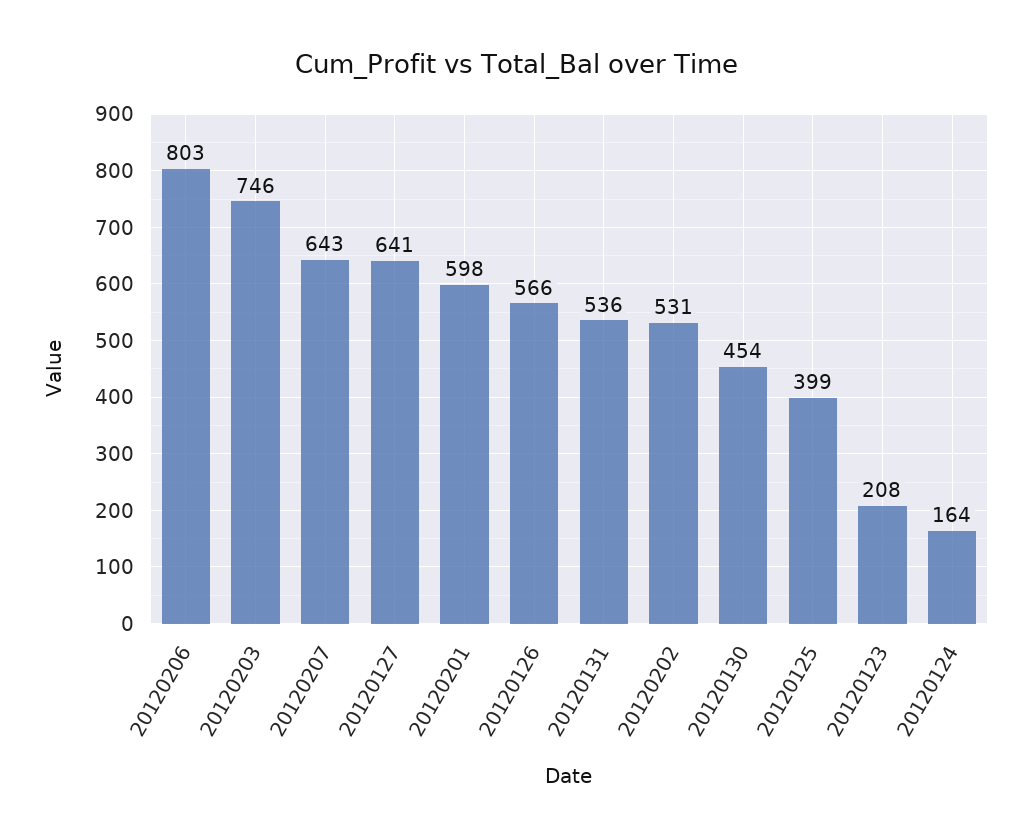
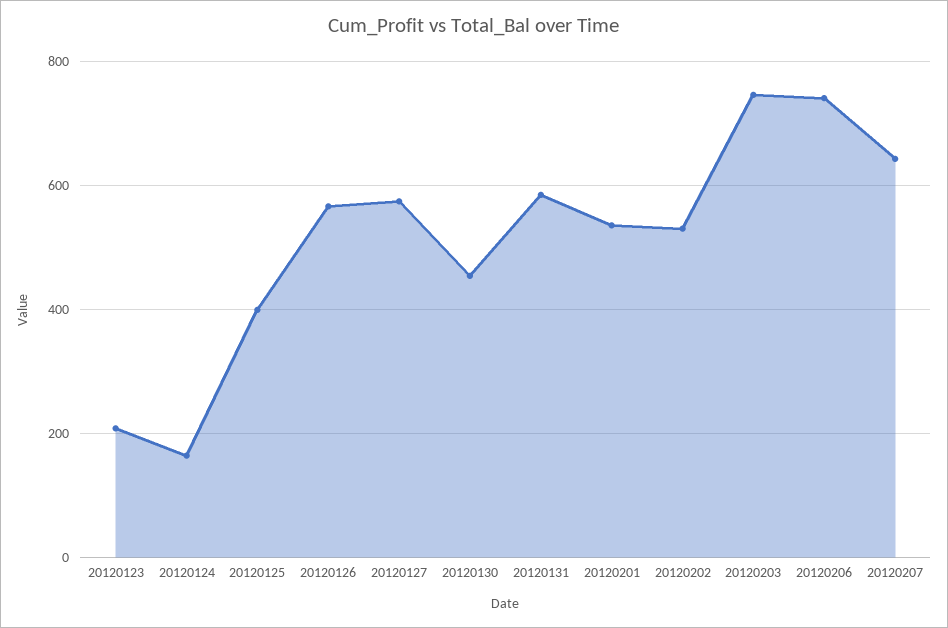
20120206: 803 -> 740
20120127: 641 -> 580
20120201: 598 -> 540
20120131: 536 -> 580

